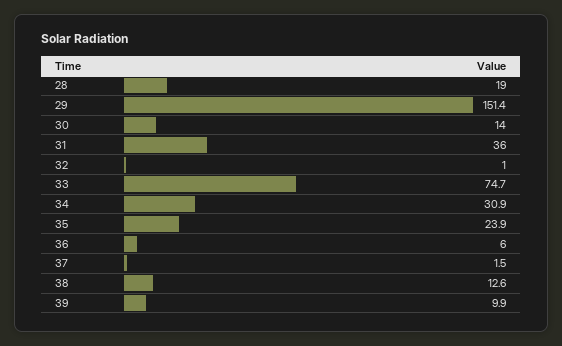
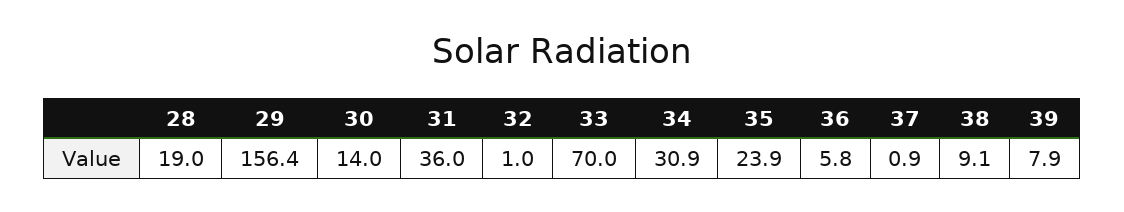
29: 151.4 -> 156.4
33: 74.7 -> 70
36: 6 -> 5.8
37: 1.5 -> 0.9
38: 12.6 -> 9.1
39: 9.9 -> 7.9

